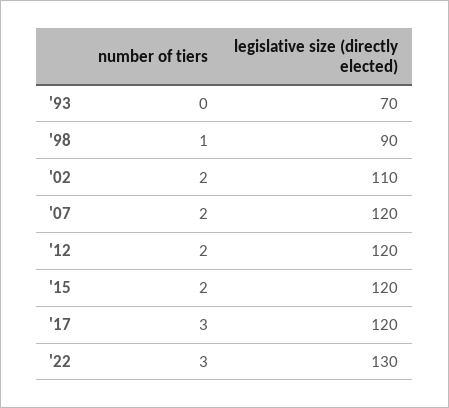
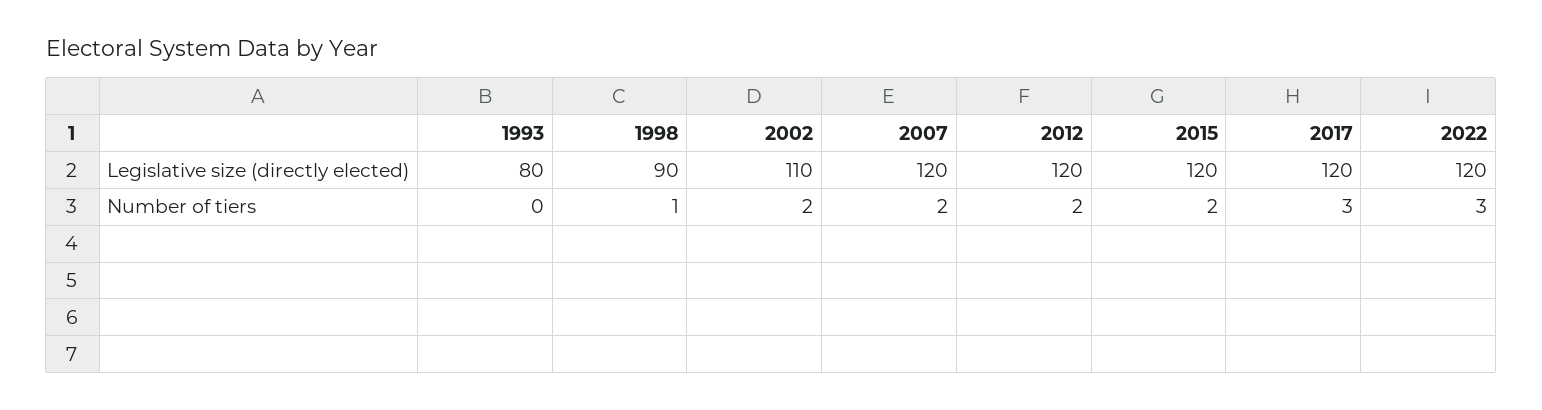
legislative size (directly elected), '93: 70 -> 80
legislative size (directly elected), '22: 130 -> 120

